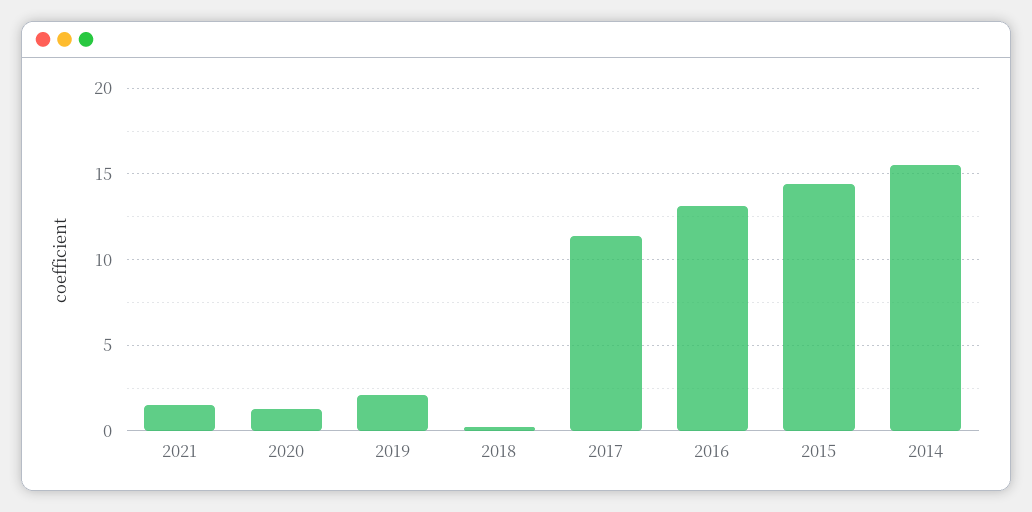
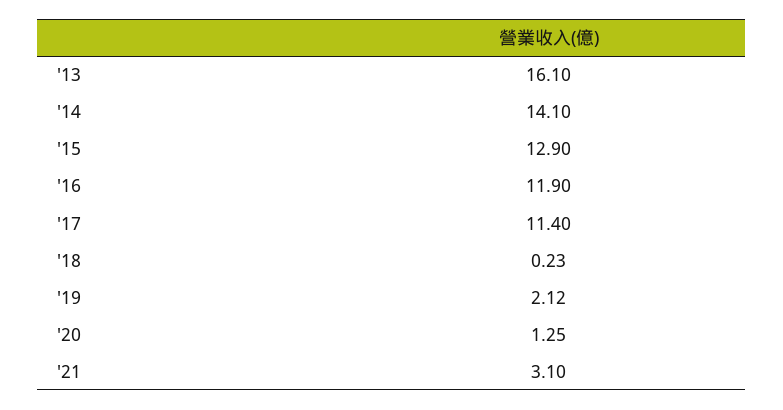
2021: 1.5 -> 3.1
2016: 13 -> 11.9
2015: 14.5 -> 12.9
2014: 15.5 -> 14.1
'13: none -> 16.1

